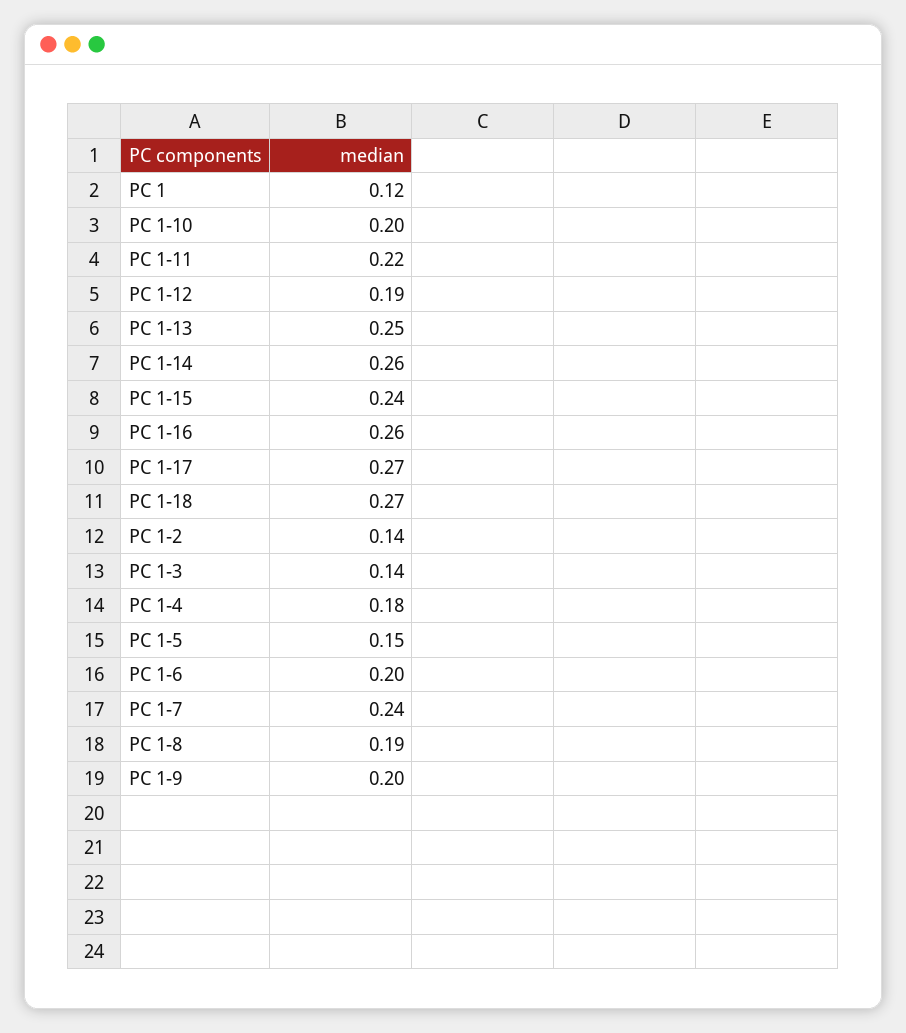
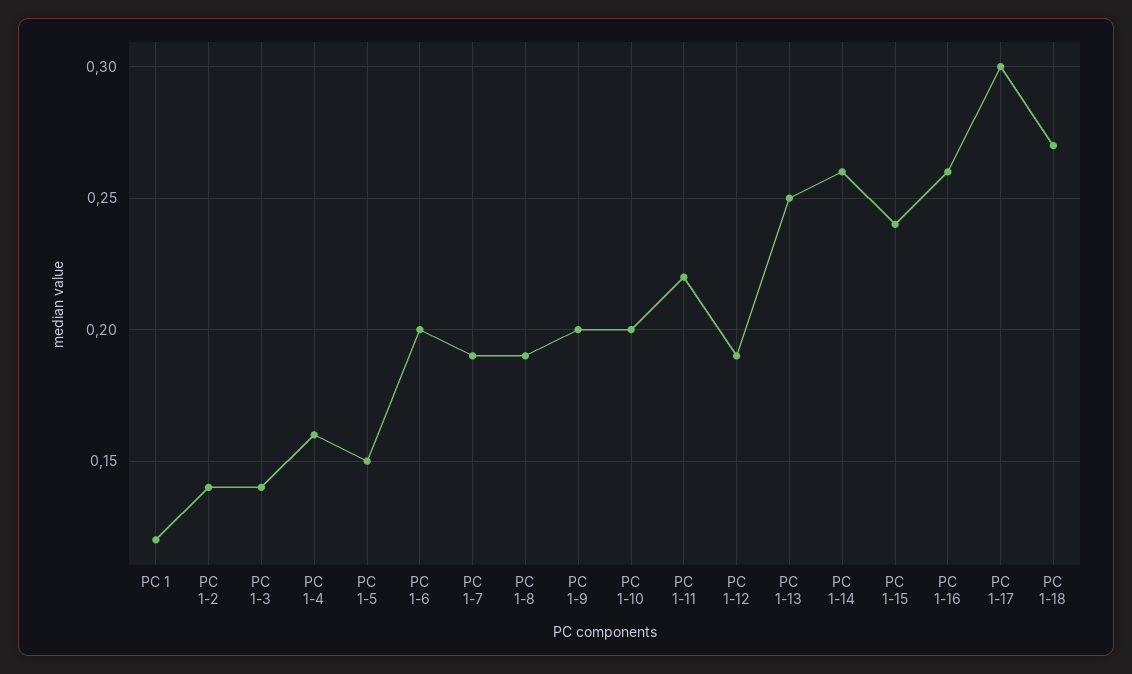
PC 1-17: 0.27 -> 0.3
PC 1-4: 0.18 -> 0.16
PC 1-7: 0.24 -> 0.19

